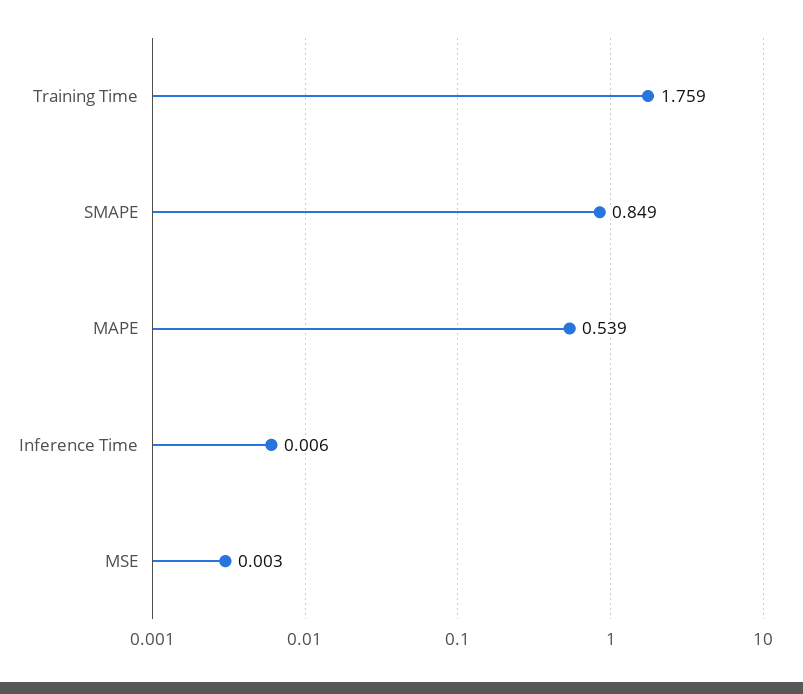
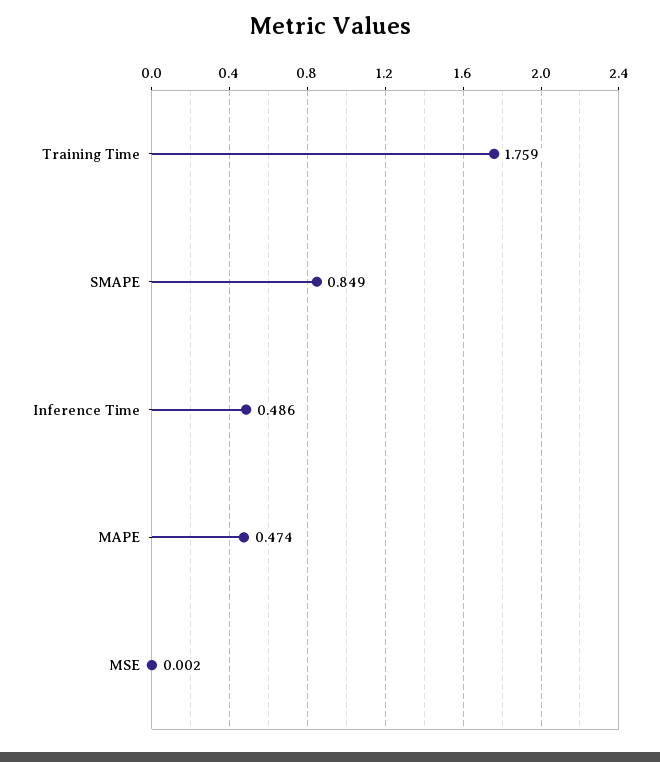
MAPE: 0.539 -> 0.474
Inference Time: 0.006 -> 0.486
MSE: 0.003 -> 0.002

